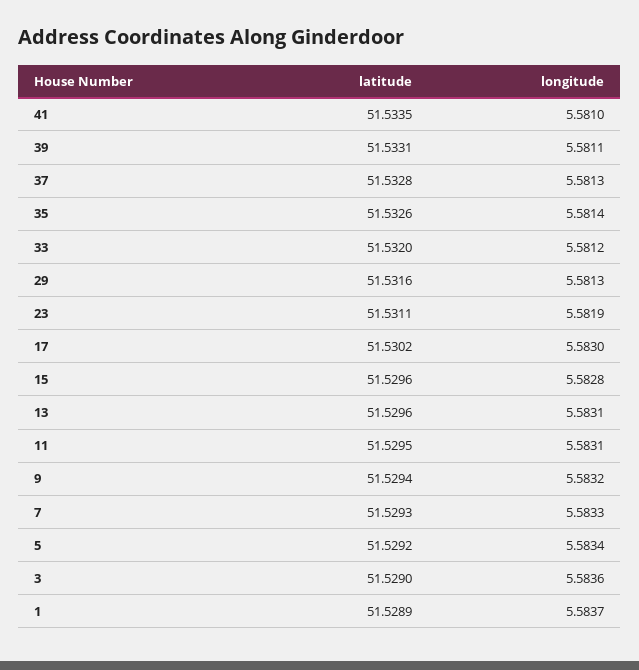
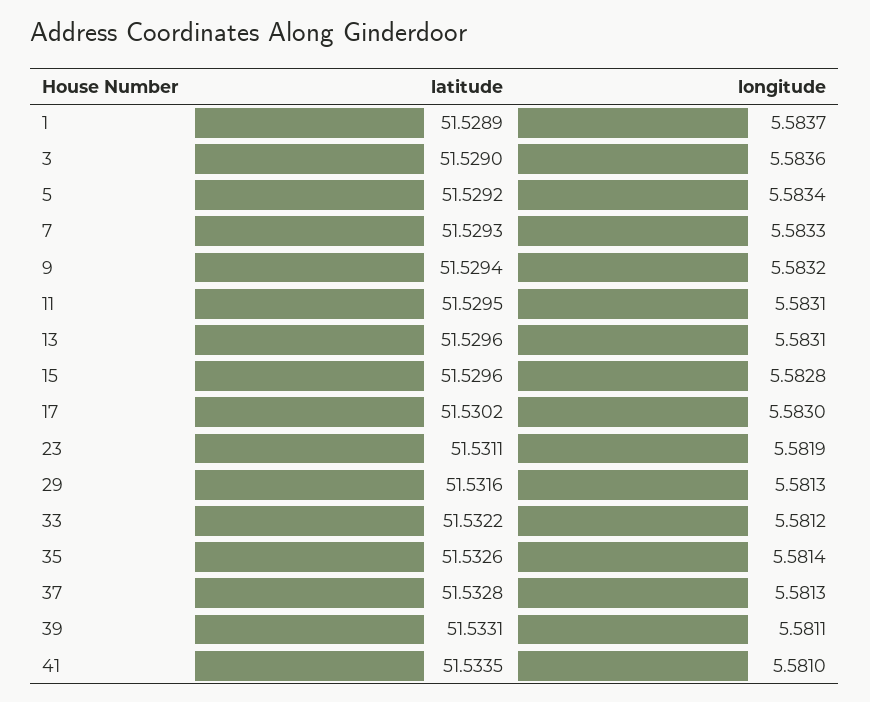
latitude, 33: 51.532 -> 51.5322

